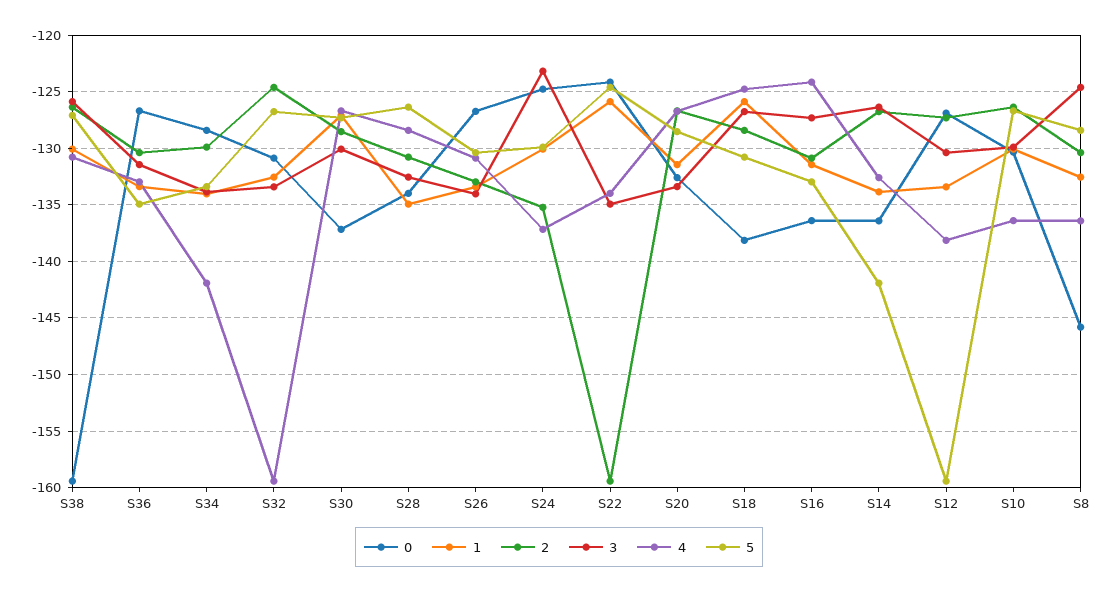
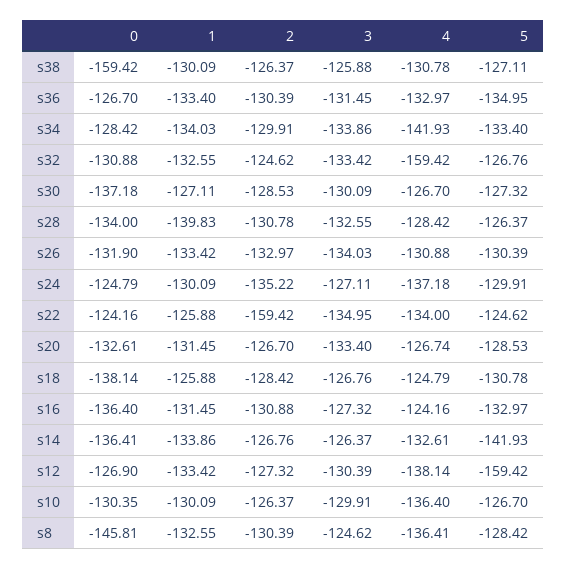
1, S28: -135 -> -139.83
0, S26: -127 -> -131.9
3, S24: -123 -> -127.11

